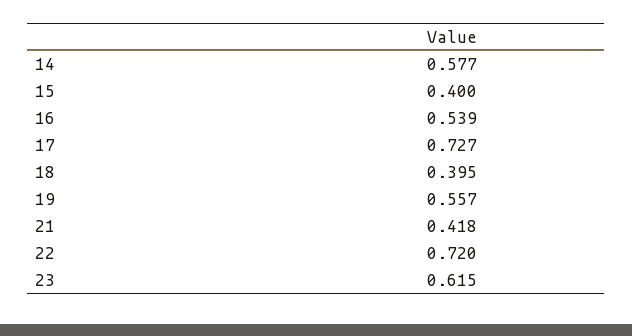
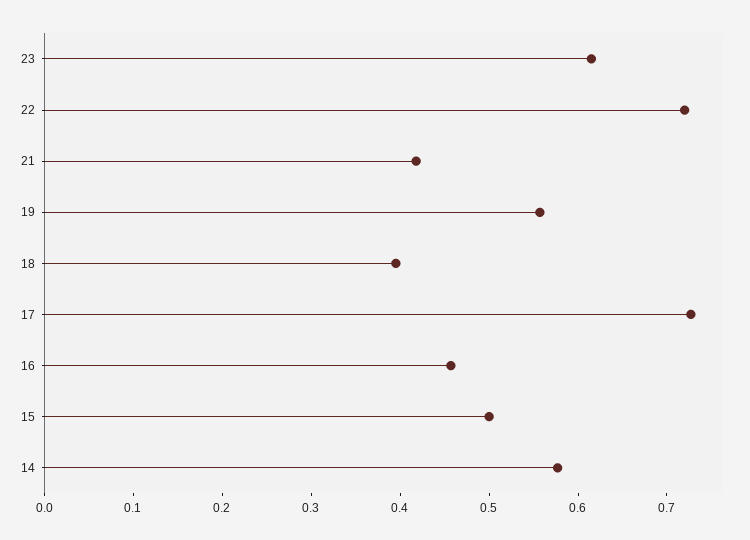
15: 0.4 -> 0.5
16: 0.539 -> 0.46

